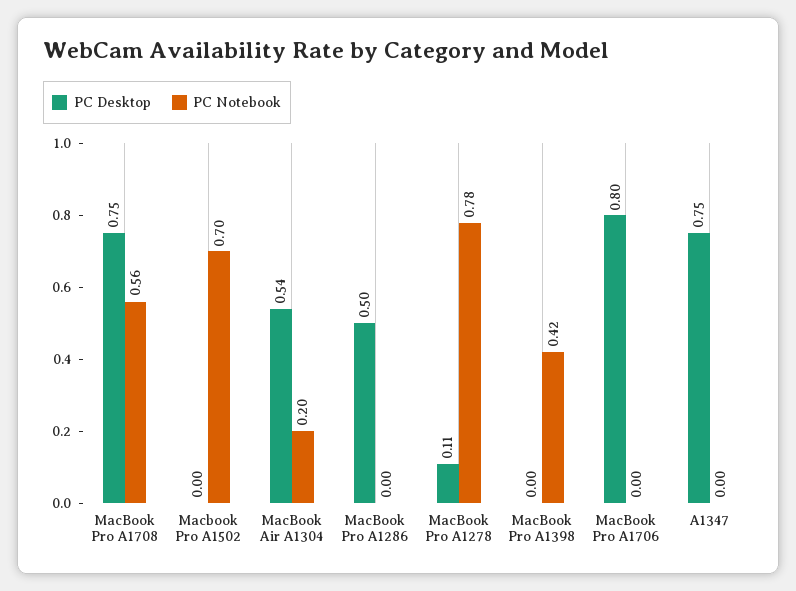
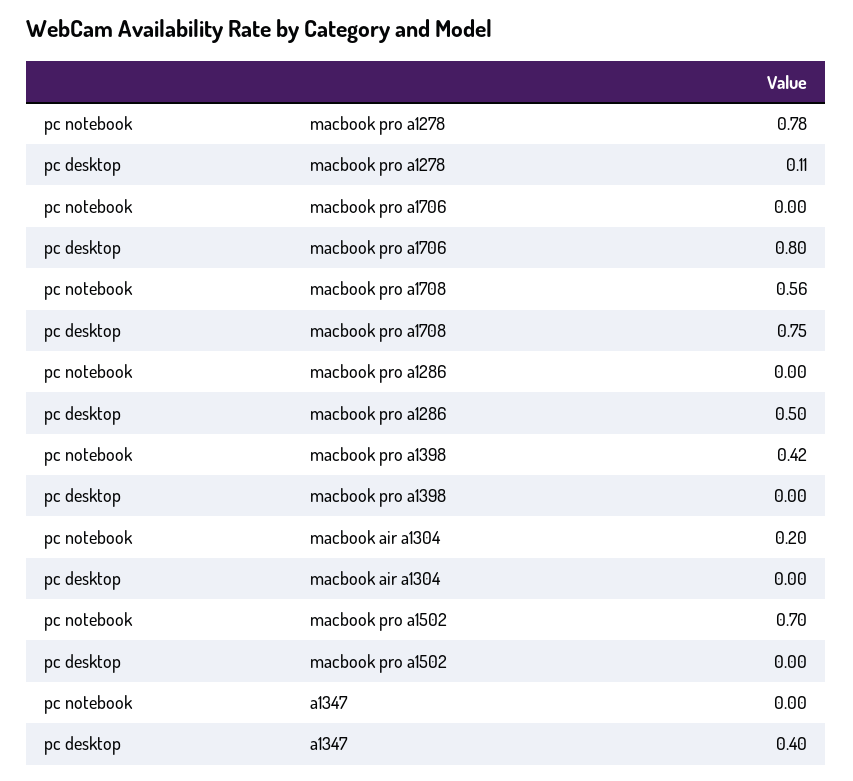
PC Desktop, MacBook Air A1304: 0.54 -> 0
PC Desktop, A1347: 0.75 -> 0.4

